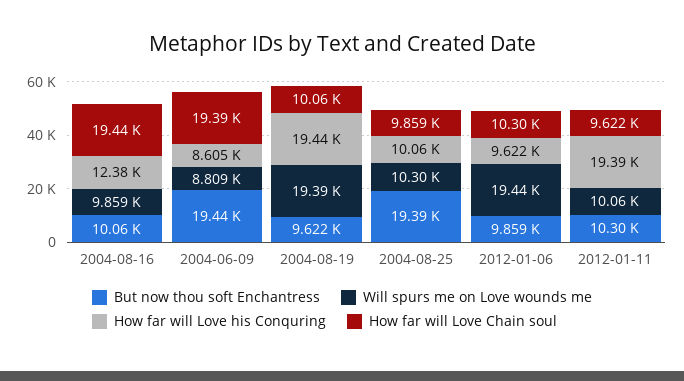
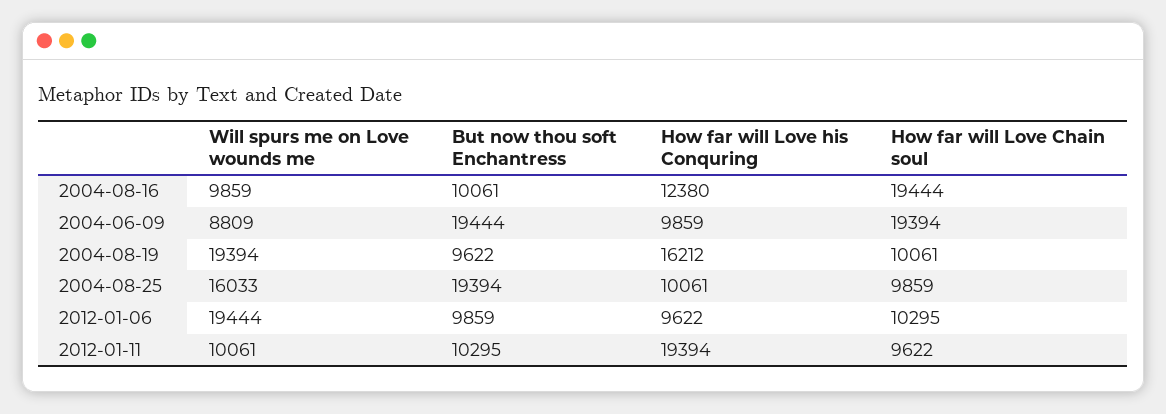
How far will Love his Conquring, 2004-06-09: 8605 -> 9859
How far will Love his Conquring, 2004-08-19: 19440 -> 16212
Will spurs me on Love wounds me, 2004-08-25: 10300 -> 16033

